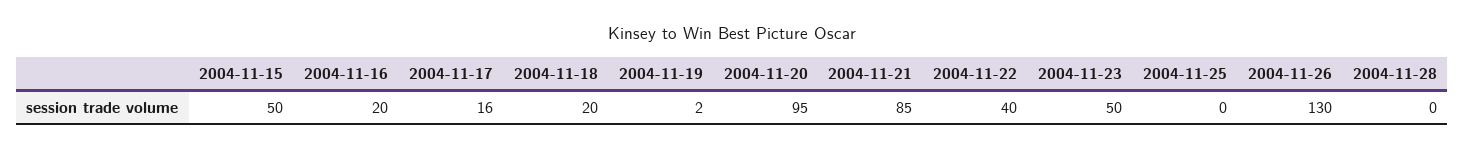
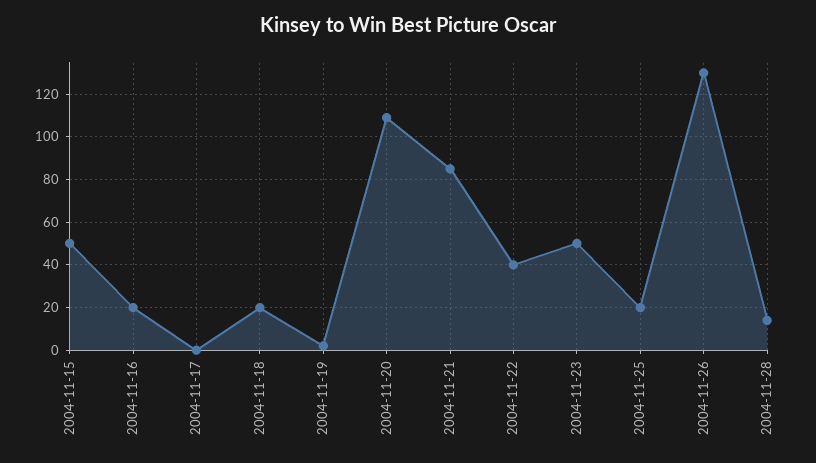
2004-11-17: 16 -> 0
2004-11-20: 95 -> 110
2004-11-25: 0 -> 20
2004-11-28: 0 -> 15

